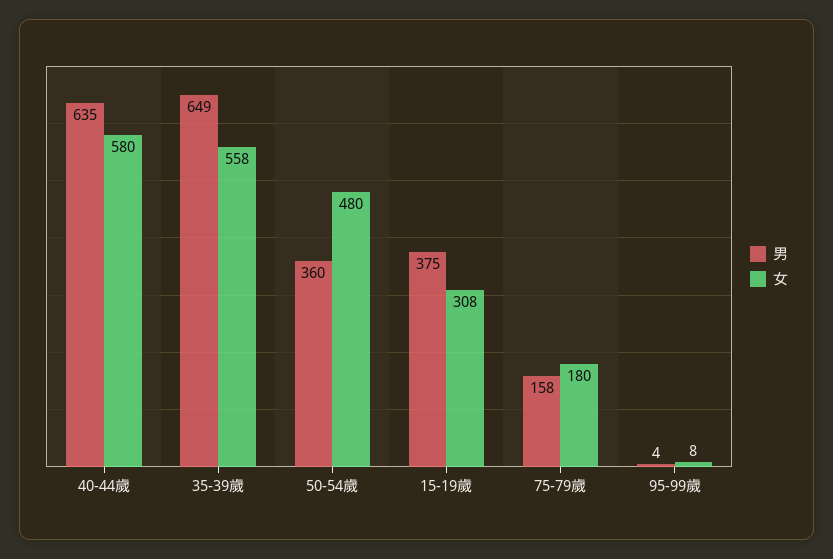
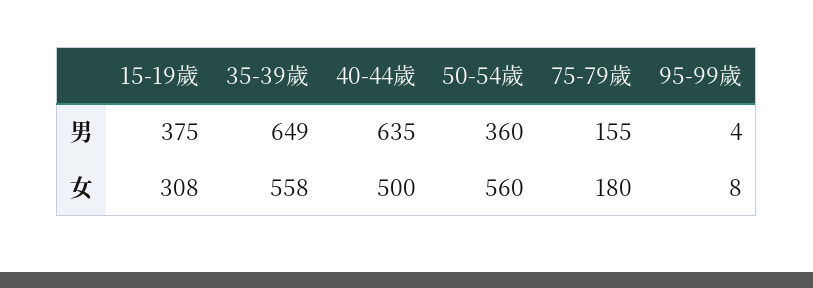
女, 40-44歲: 580 -> 500
女, 50-54歲: 480 -> 560
男, 75-79歲: 158 -> 155

